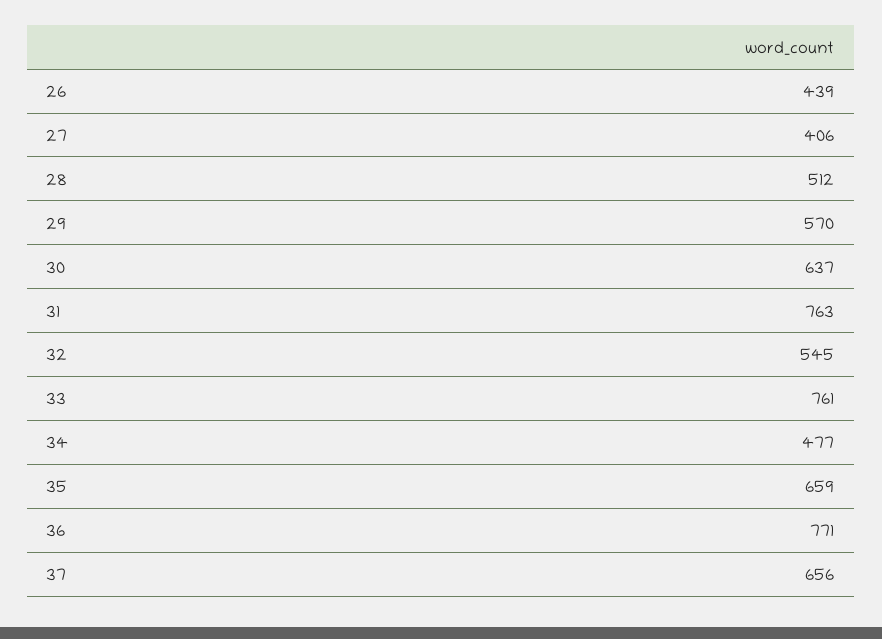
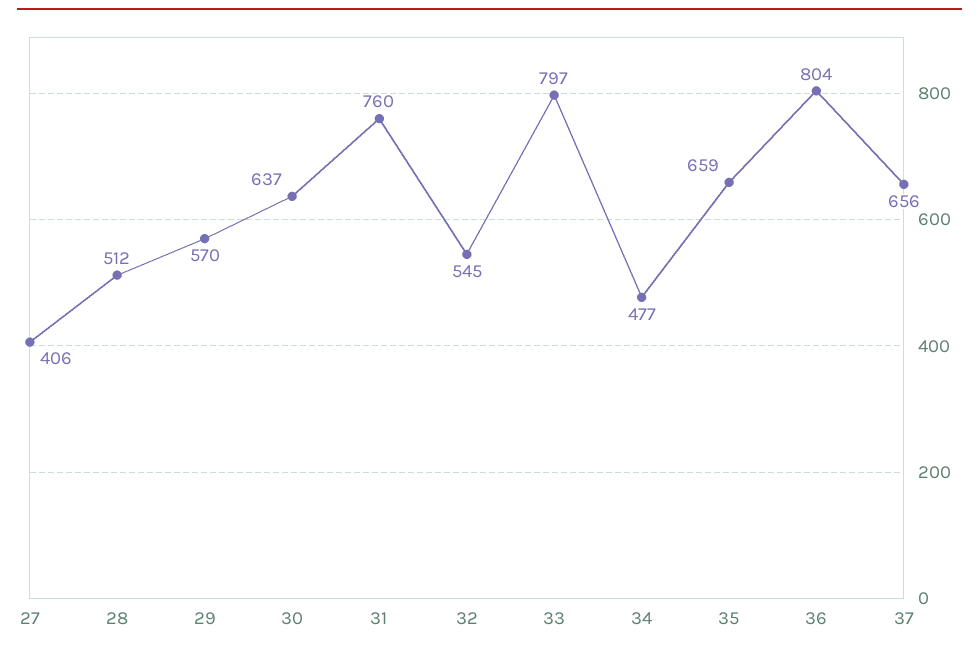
26: 439 -> none
31: 763 -> 760
33: 761 -> 797
36: 771 -> 804

